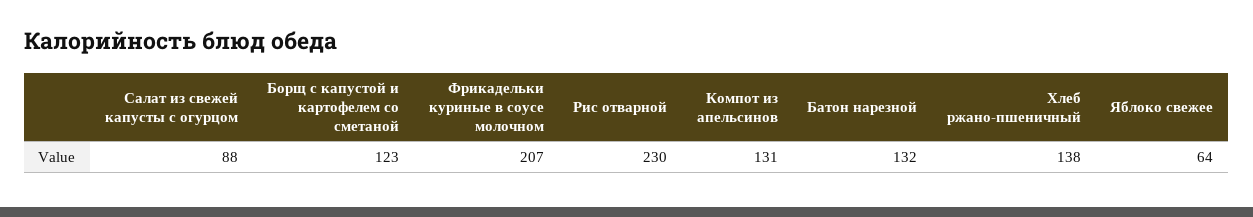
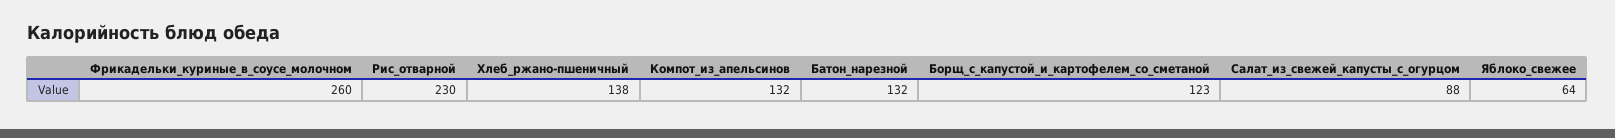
Фрикадельки куриные в соусе молочном: 207 -> 260
Компот из апельсинов: 131 -> 132

